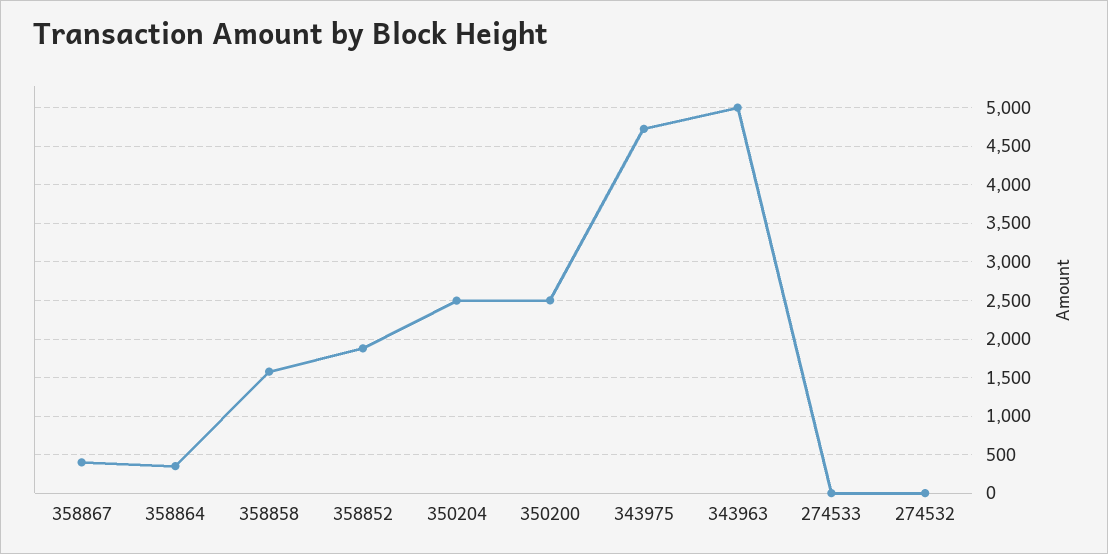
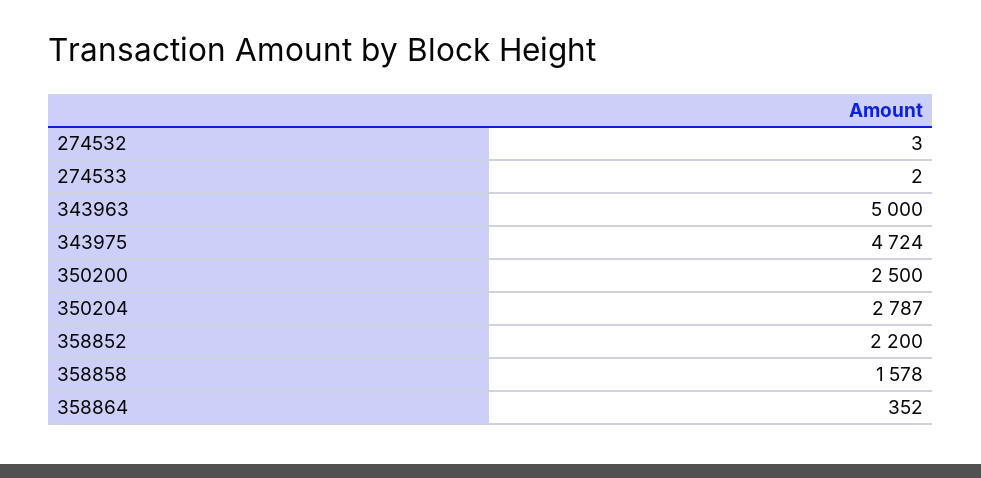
358867: 400 -> none
358852: 1900 -> 2200
350204: 2500 -> 2787

